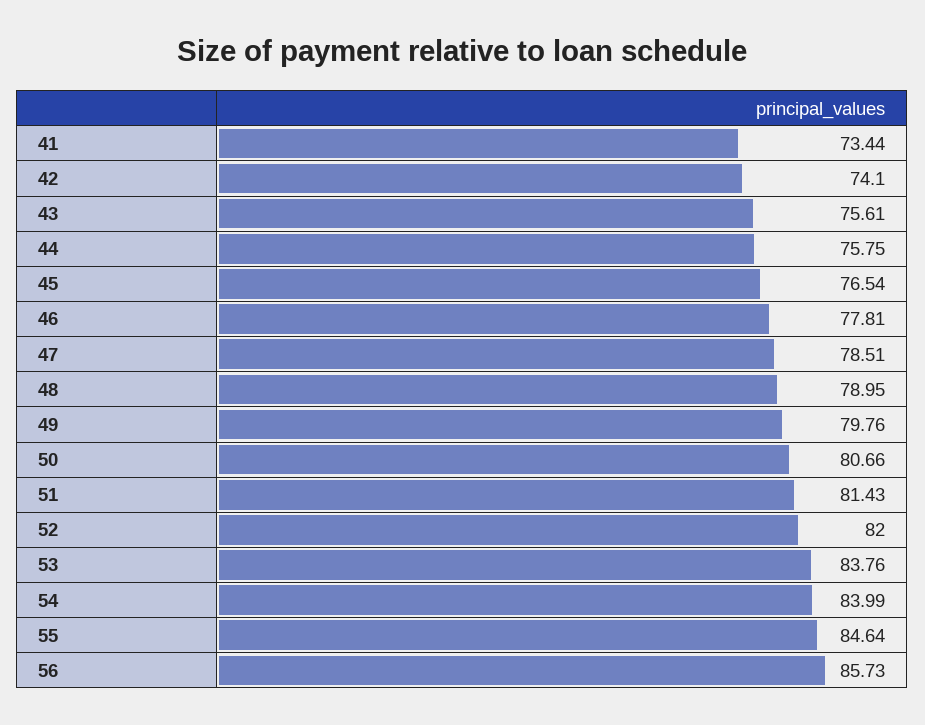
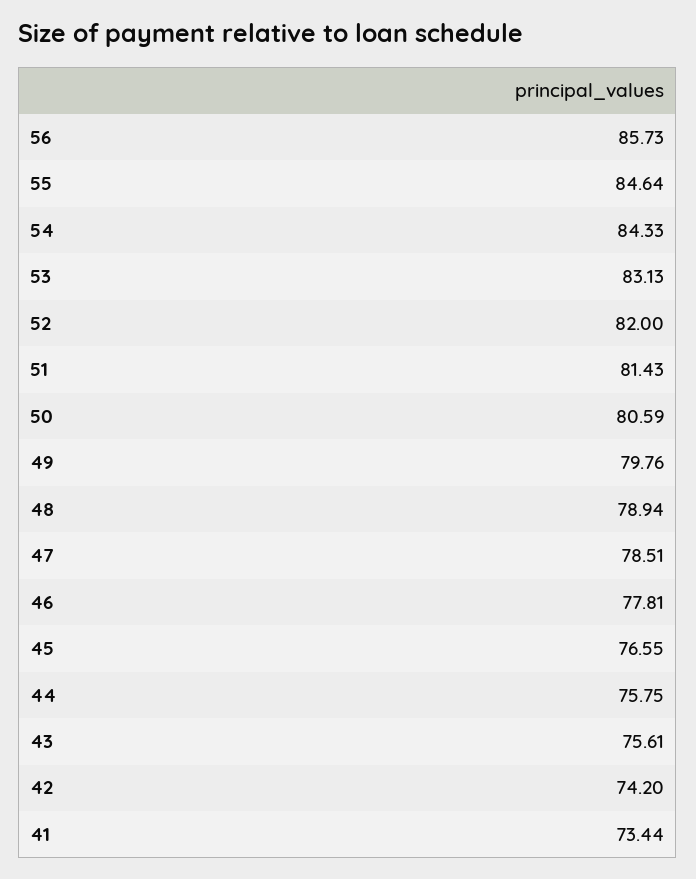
42: 74.1 -> 74.2
45: 76.54 -> 76.55
48: 78.95 -> 78.94
50: 80.66 -> 80.59
53: 83.76 -> 83.13
54: 83.99 -> 84.33

